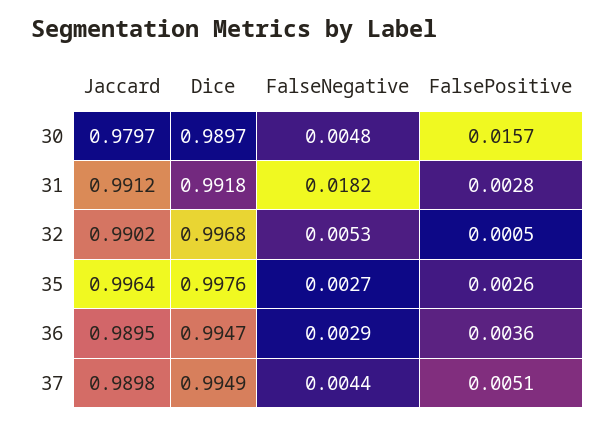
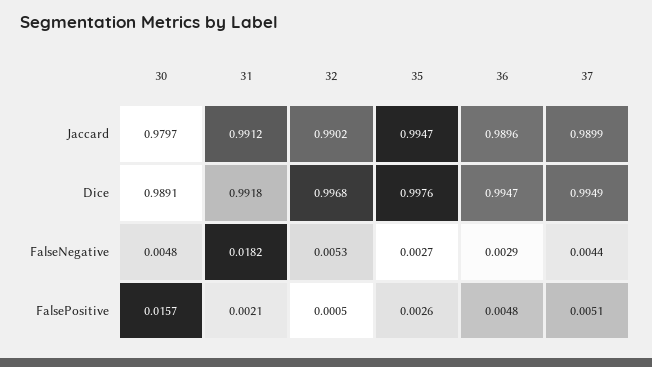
Dice, 30: 0.9897 -> 0.9891
FalsePositive, 31: 0.0028 -> 0.0021
Jaccard, 35: 0.9964 -> 0.9947
Jaccard, 36: 0.9895 -> 0.9896
FalsePositive, 36: 0.0036 -> 0.0048
Jaccard, 37: 0.9898 -> 0.9899

